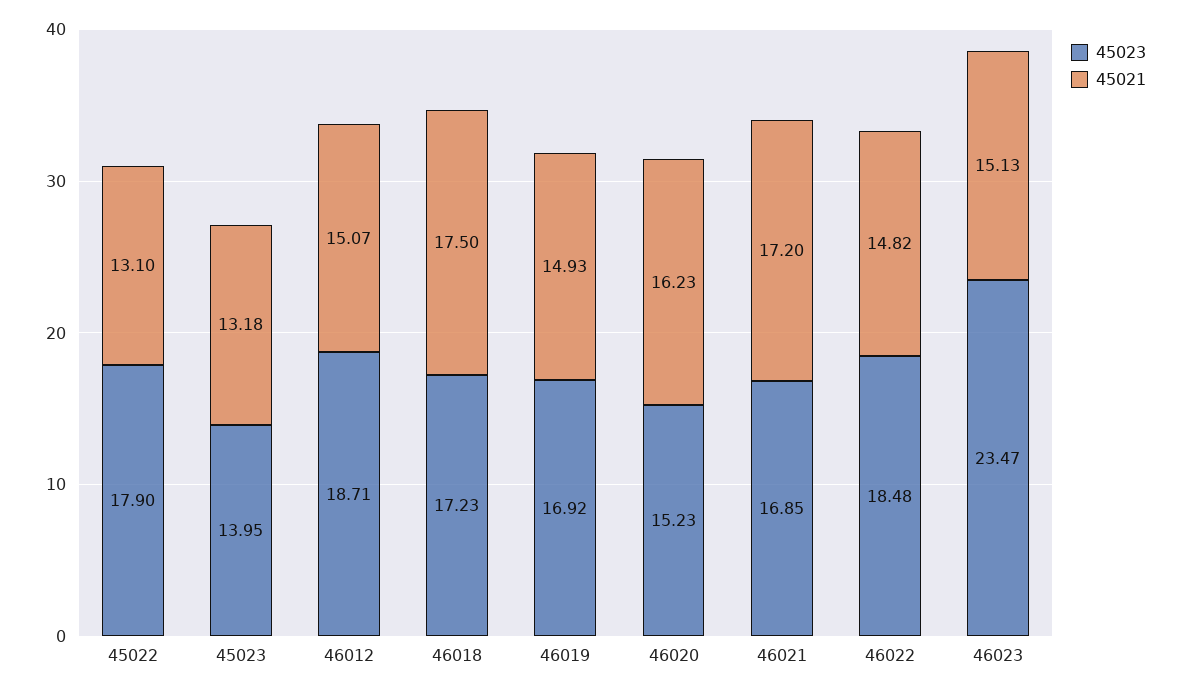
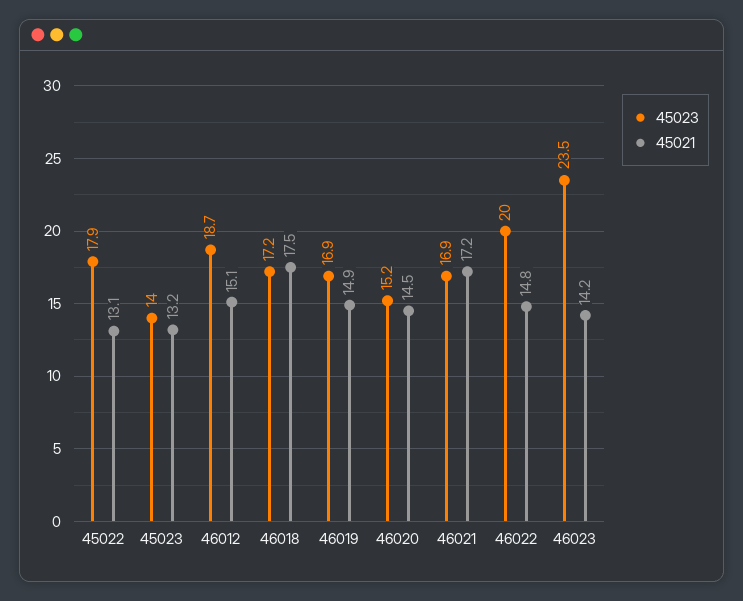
45021, 46020: 16.23 -> 14.5
45023, 46022: 18.48 -> 20
45021, 46023: 15.13 -> 14.2

